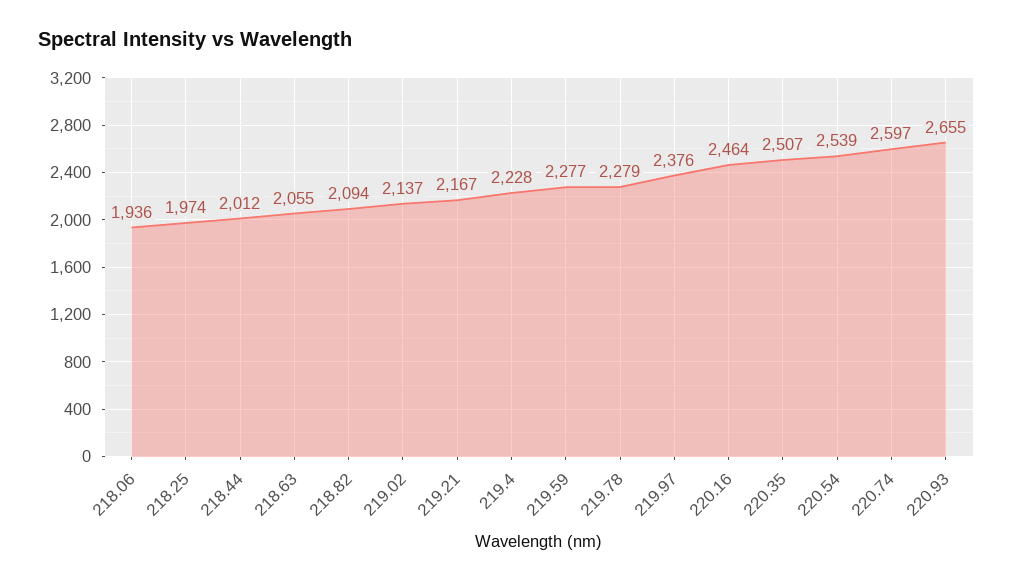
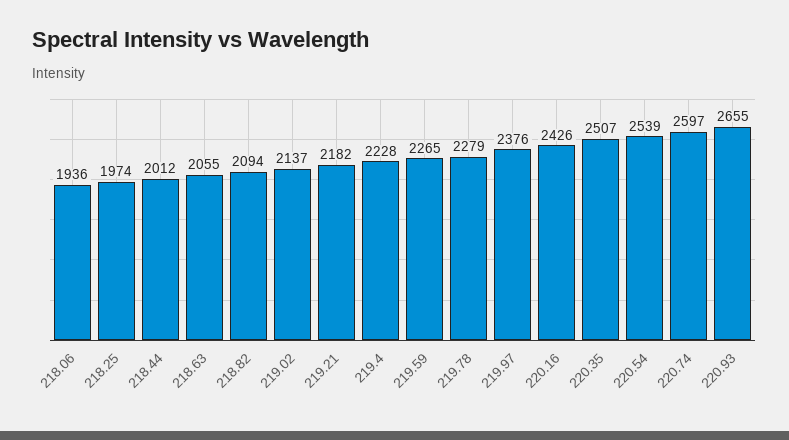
219.21: 2167 -> 2182
219.59: 2277 -> 2265
220.16: 2464 -> 2426

